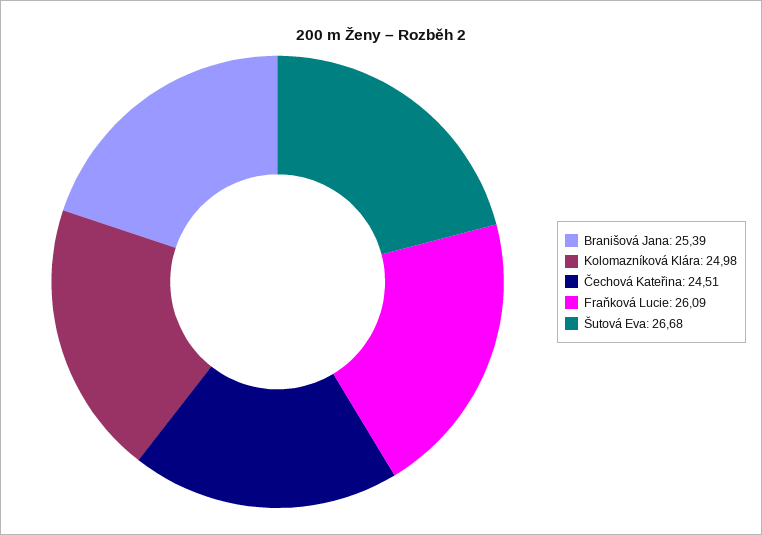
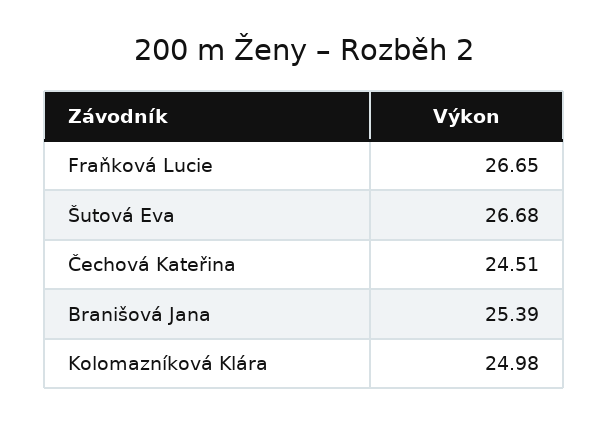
Fraňková Lucie: 26.09 -> 26.65

